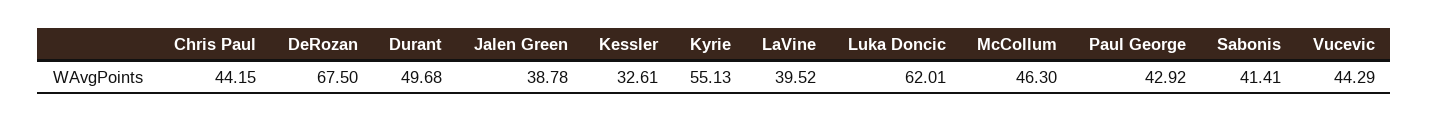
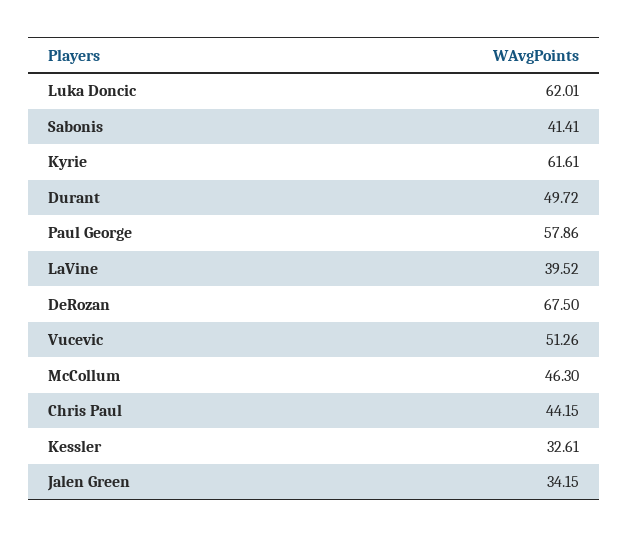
Durant: 49.68 -> 49.72
Jalen Green: 38.78 -> 34.15
Kyrie: 55.13 -> 61.61
Paul George: 42.92 -> 57.86
Vucevic: 44.29 -> 51.26

